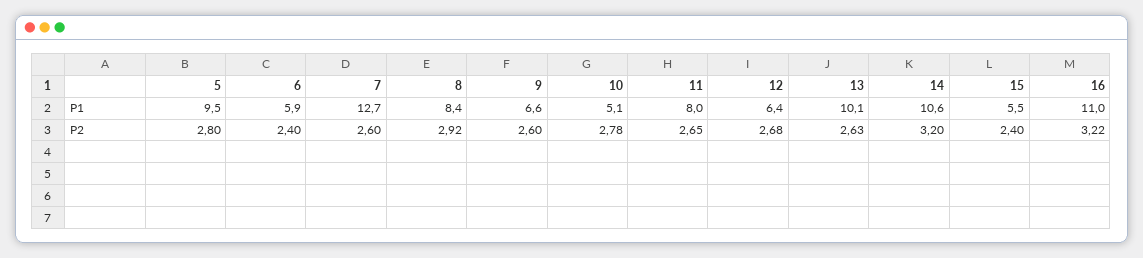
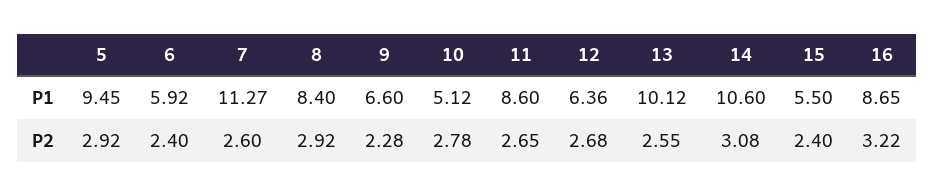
7, P1: 12.7 -> 11.27
11, P1: 8 -> 8.6
16, P1: 11 -> 8.65
5, P2: 2.8 -> 2.92
9, P2: 2.6 -> 2.28
13, P2: 2.63 -> 2.55
14, P2: 3.2 -> 3.08

